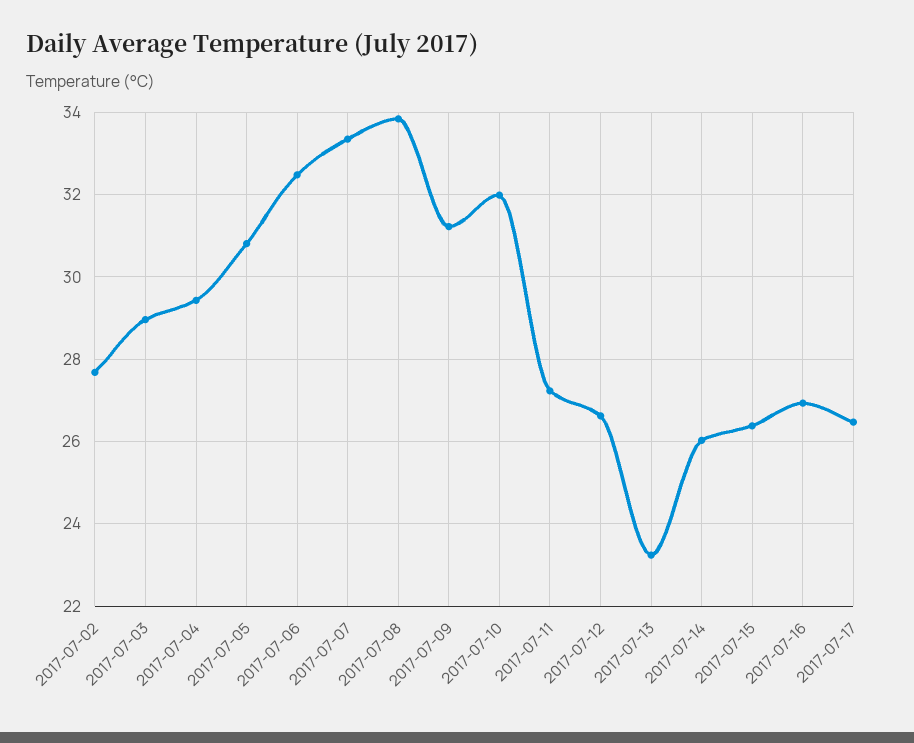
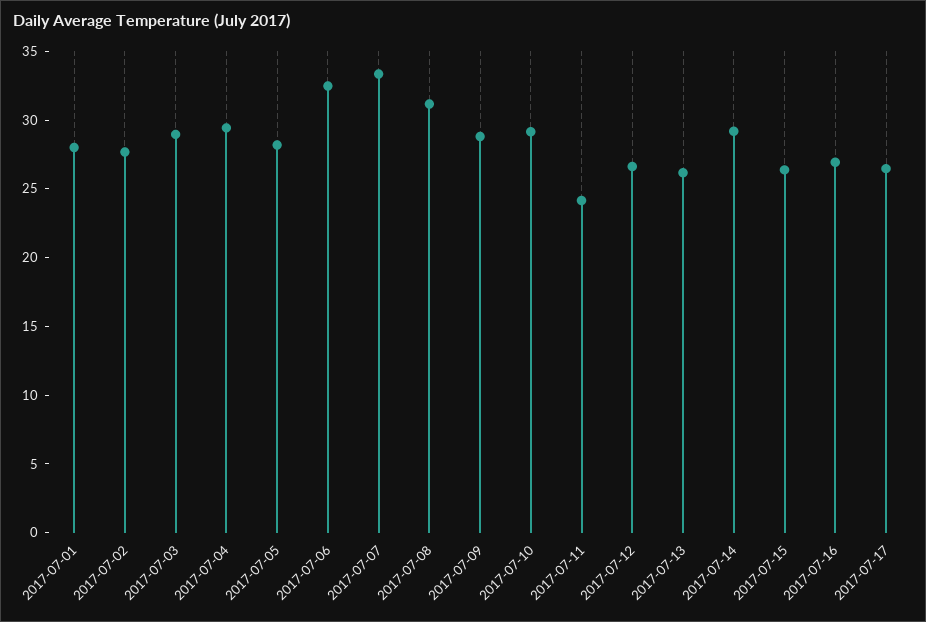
2017-07-05: 30.8 -> 28
2017-07-08: 33.8 -> 31
2017-07-09: 31.2 -> 29
2017-07-10: 32 -> 29
2017-07-11: 27.2 -> 24
2017-07-13: 23.2 -> 26
2017-07-14: 26 -> 29
2017-07-01: none -> 28

